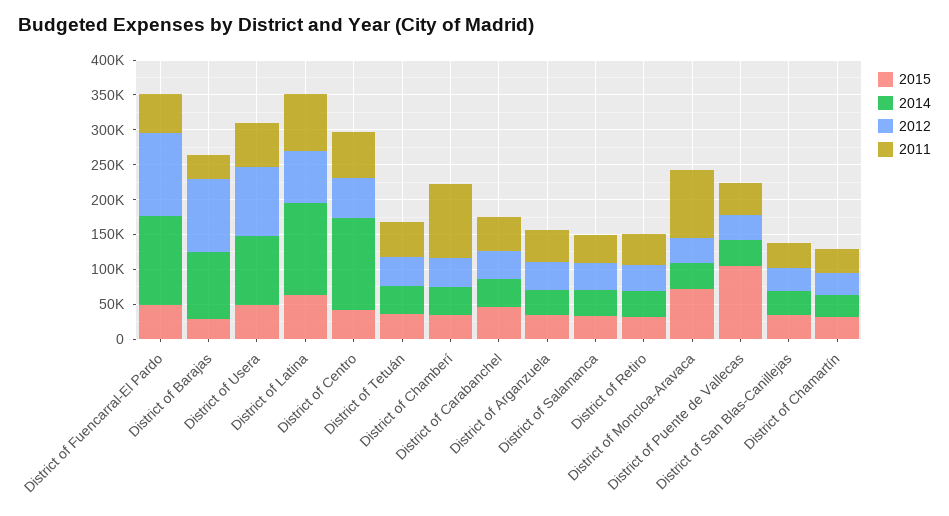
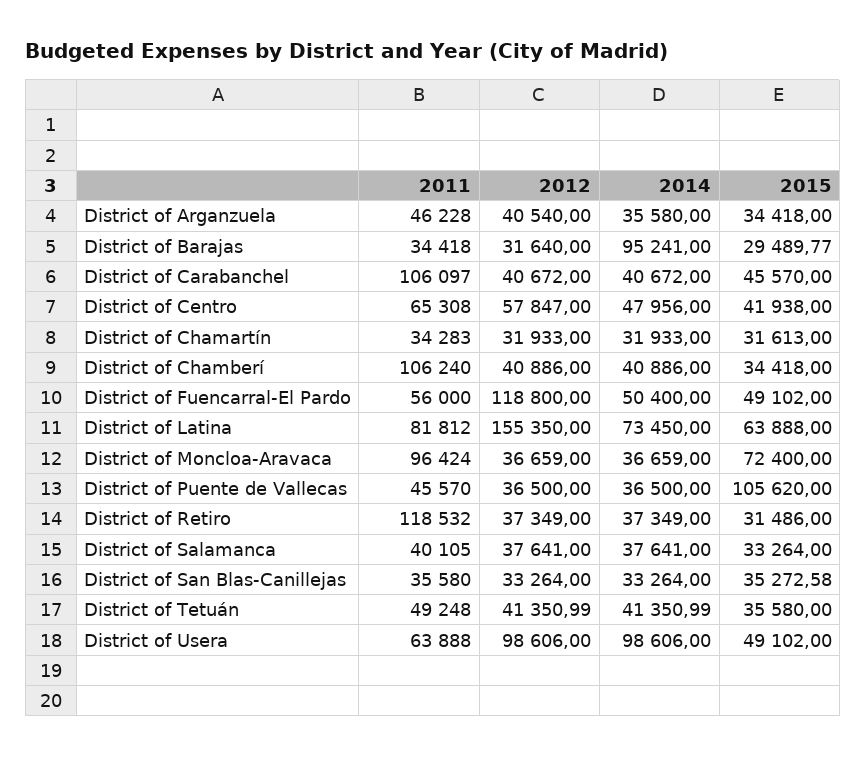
2014, District of Fuencarral-El Pardo: 125000 -> 50400
2012, District of Barajas: 100000 -> 31640
2014, District of Latina: 125000 -> 73450
2012, District of Latina: 75000 -> 155350
2014, District of Centro: 125000 -> 47956
2011, District of Carabanchel: 50000 -> 106097
2011, District of Retiro: 50000 -> 118532

